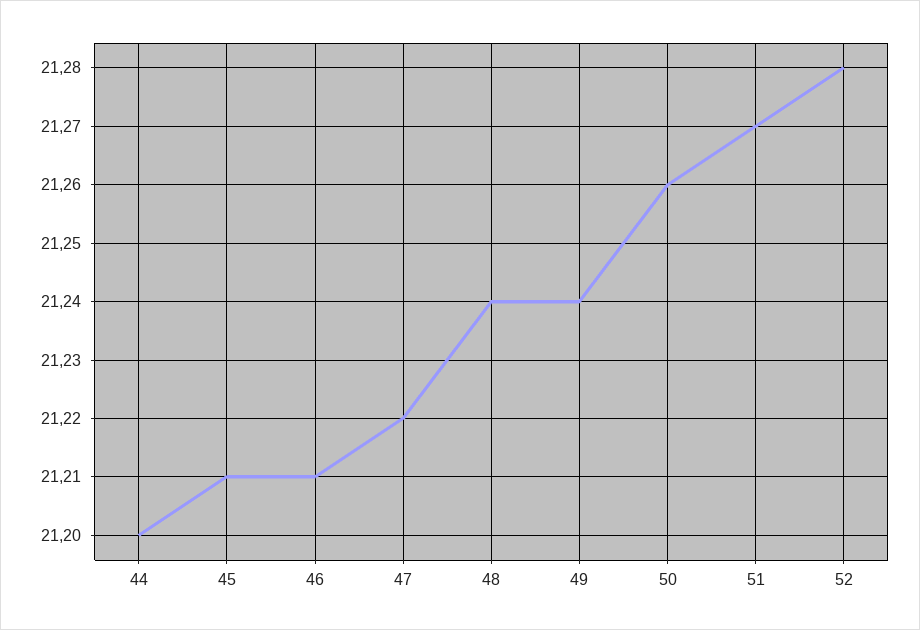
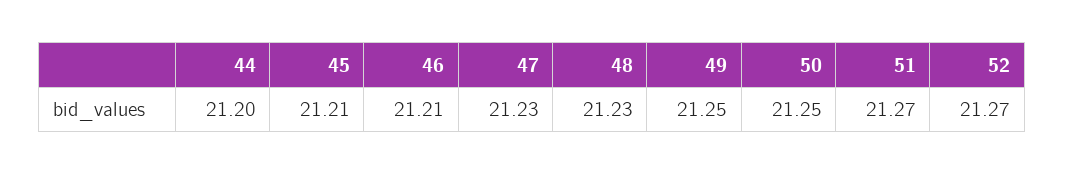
47: 21.22 -> 21.23
48: 21.24 -> 21.23
49: 21.24 -> 21.25
50: 21.26 -> 21.25
52: 21.28 -> 21.27

